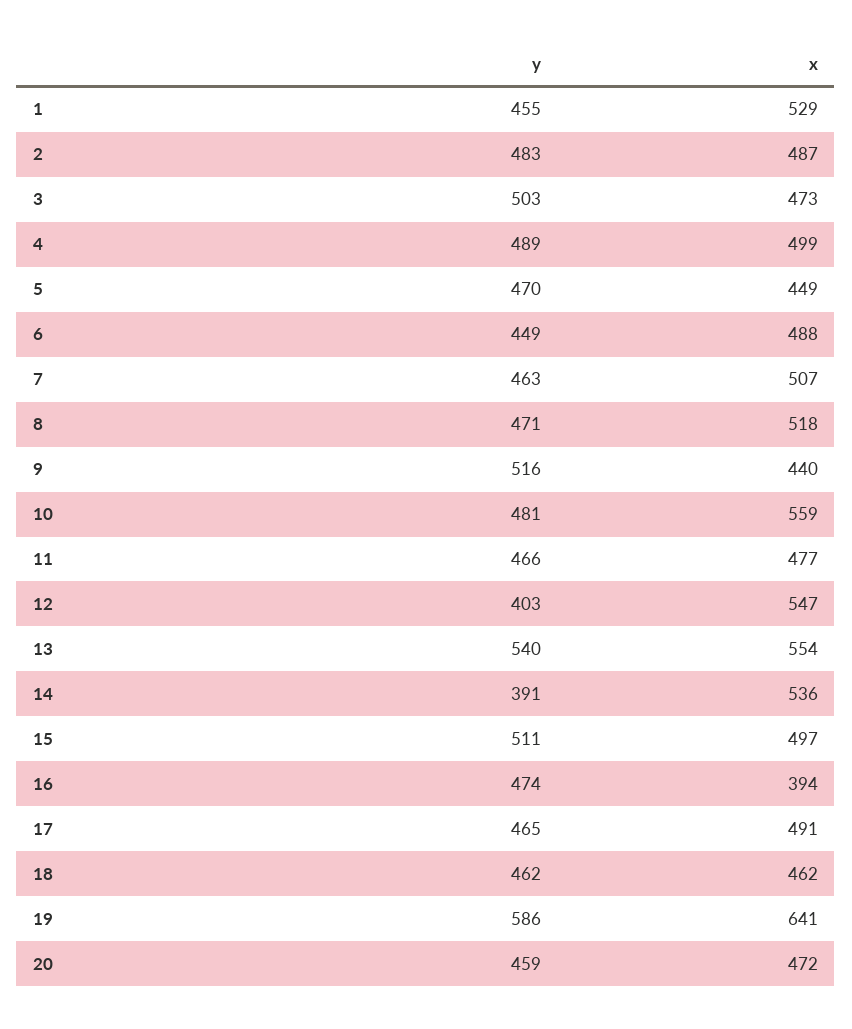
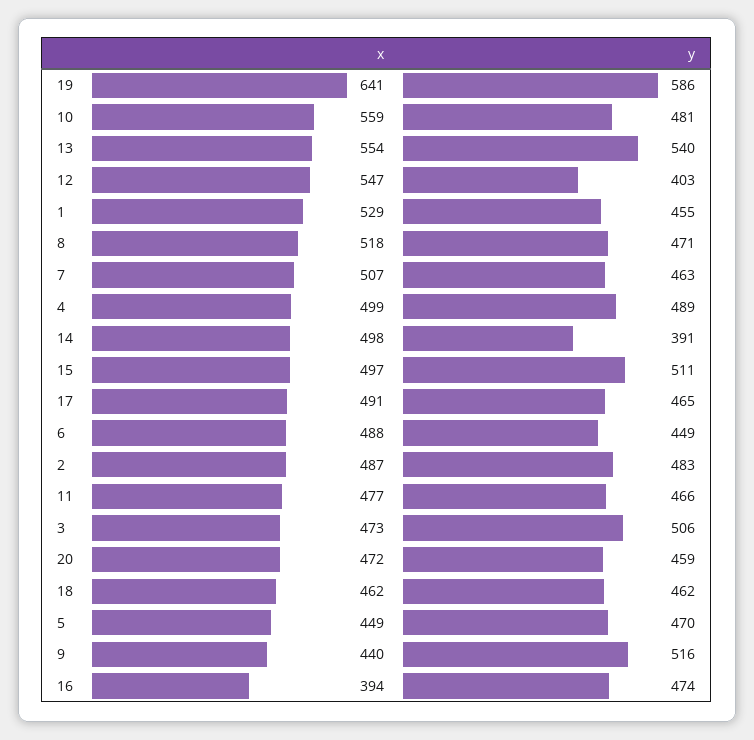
y, 3: 503 -> 506
x, 14: 536 -> 498

